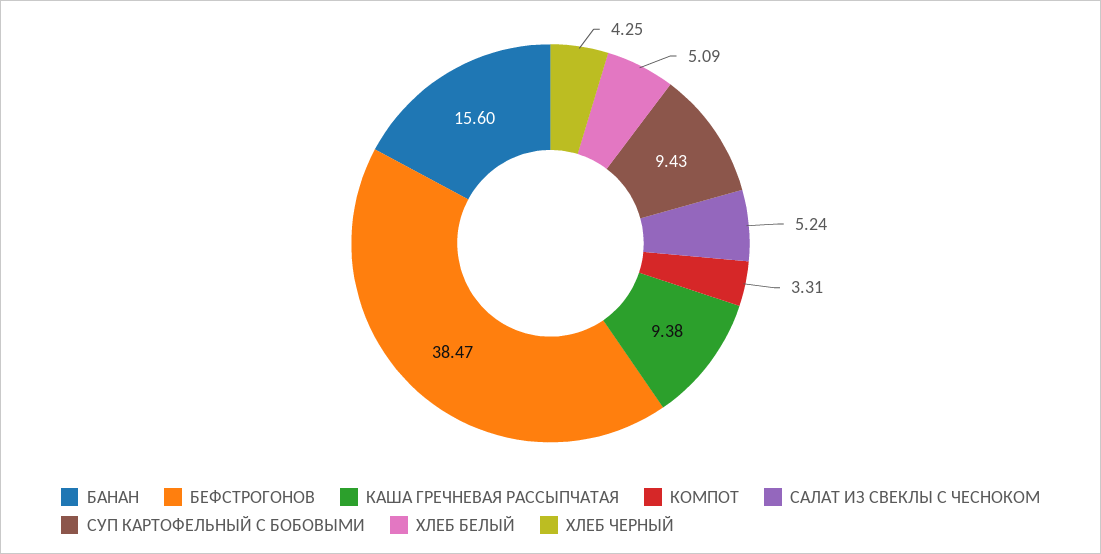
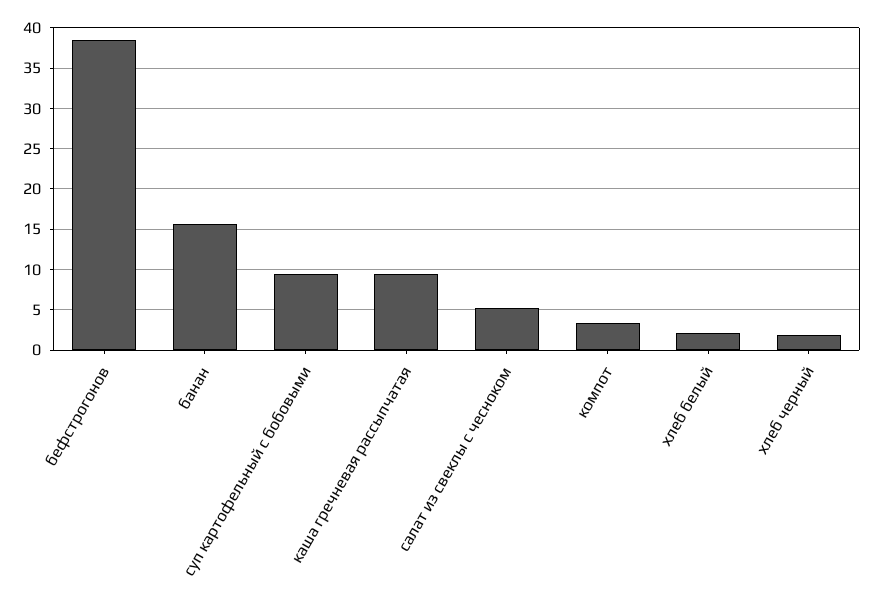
ХЛЕБ БЕЛЫЙ: 5.09 -> 2
ХЛЕБ ЧЕРНЫЙ: 4.25 -> 2

